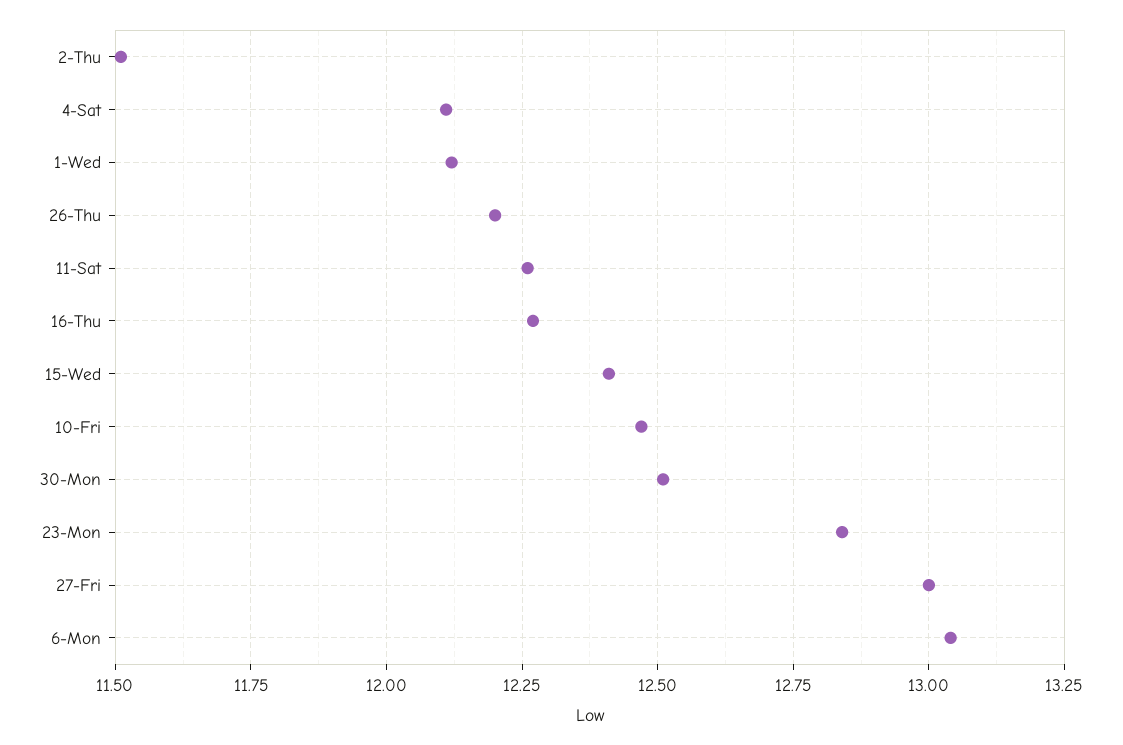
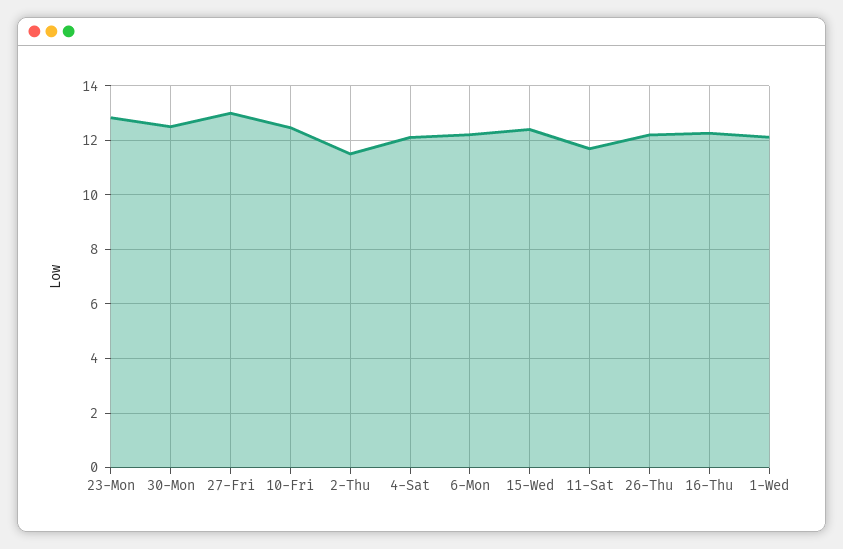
11-Sat: 12.25 -> 11.75
6-Mon: 13.05 -> 12.25

